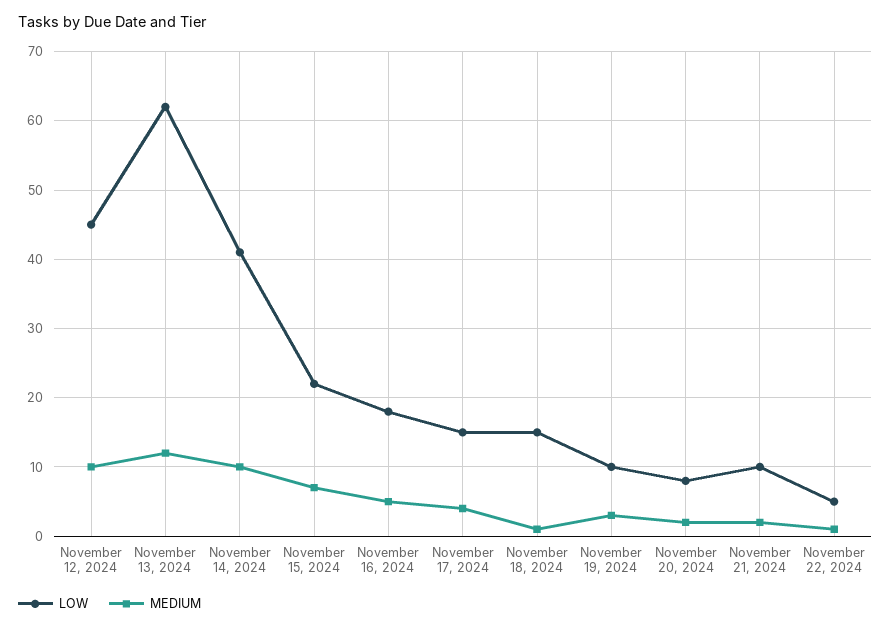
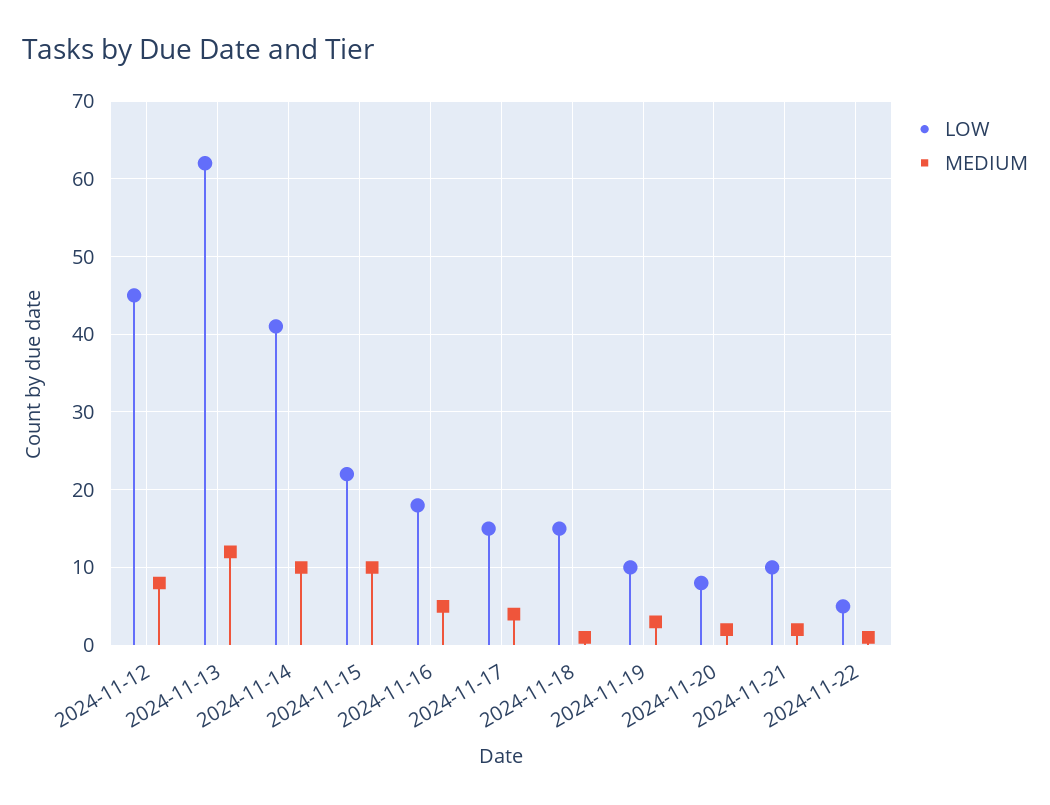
MEDIUM, November 12, 2024: 10 -> 8
MEDIUM, November 15, 2024: 7 -> 10

